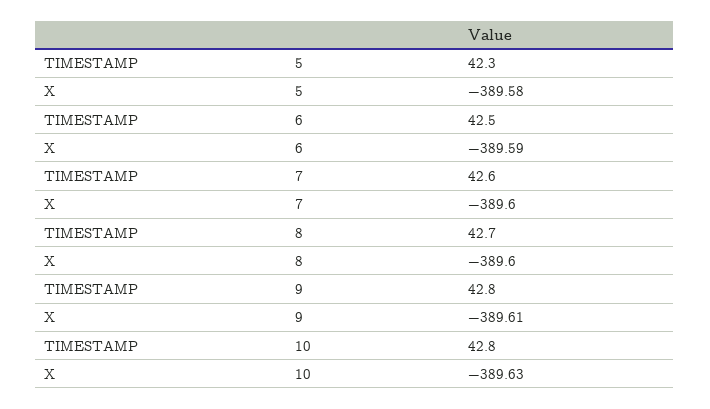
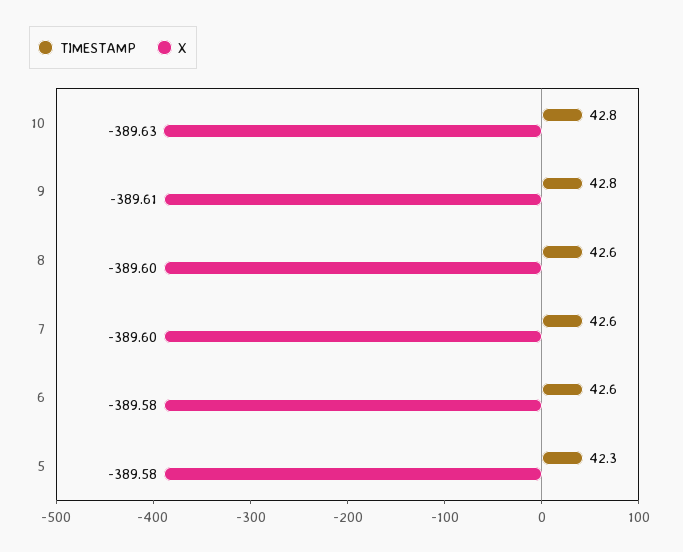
TIMESTAMP, 6: 42.5 -> 42.6
X, 6: -389.59 -> -389.58
TIMESTAMP, 8: 42.7 -> 42.6

